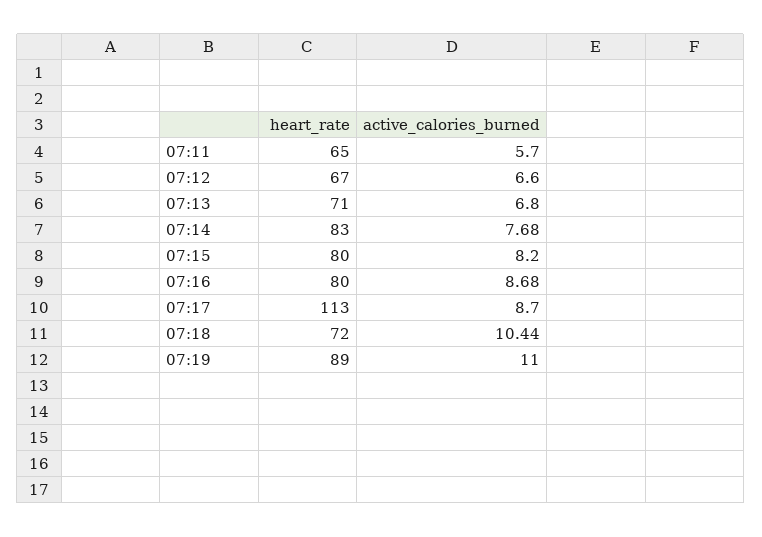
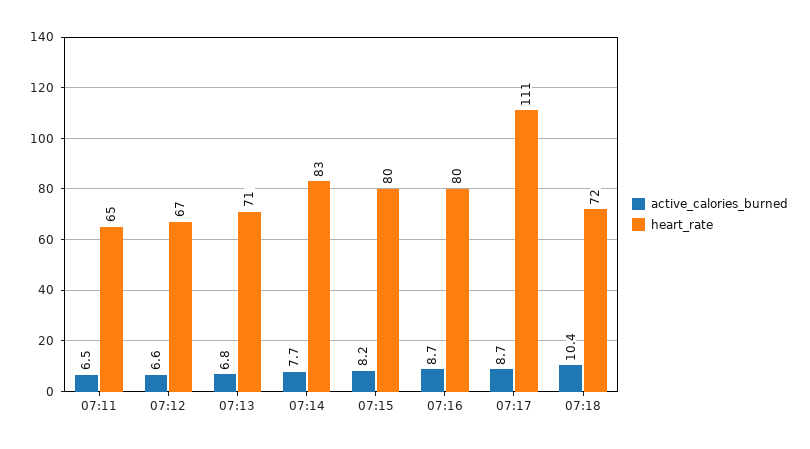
active_calories_burned, 07:11: 5.7 -> 6.5
heart_rate, 07:17: 113 -> 111
heart_rate, 07:19: 89 -> none
active_calories_burned, 07:19: 11 -> none

